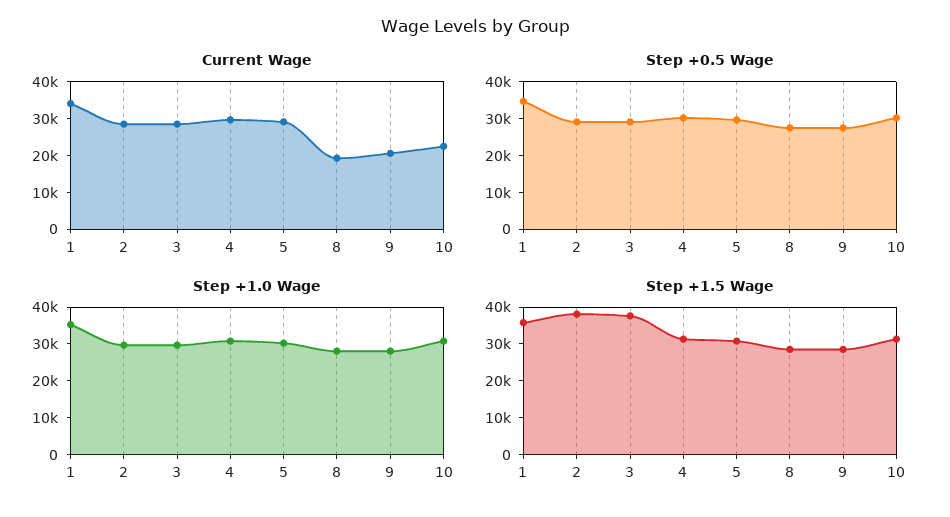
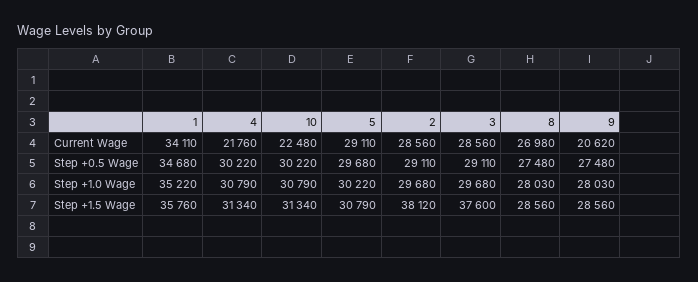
Current Wage, 4: 30000 -> 21760
Current Wage, 8: 20000 -> 26980

